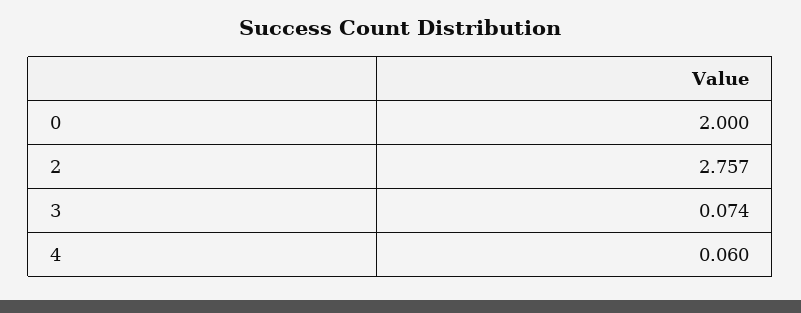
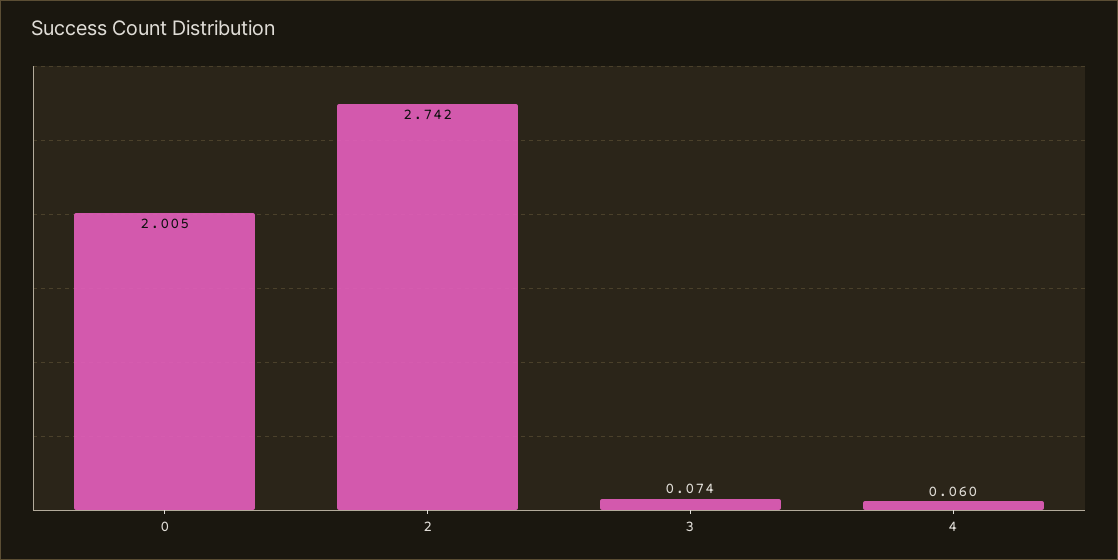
0: 2 -> 2.005
2: 2.757 -> 2.742

